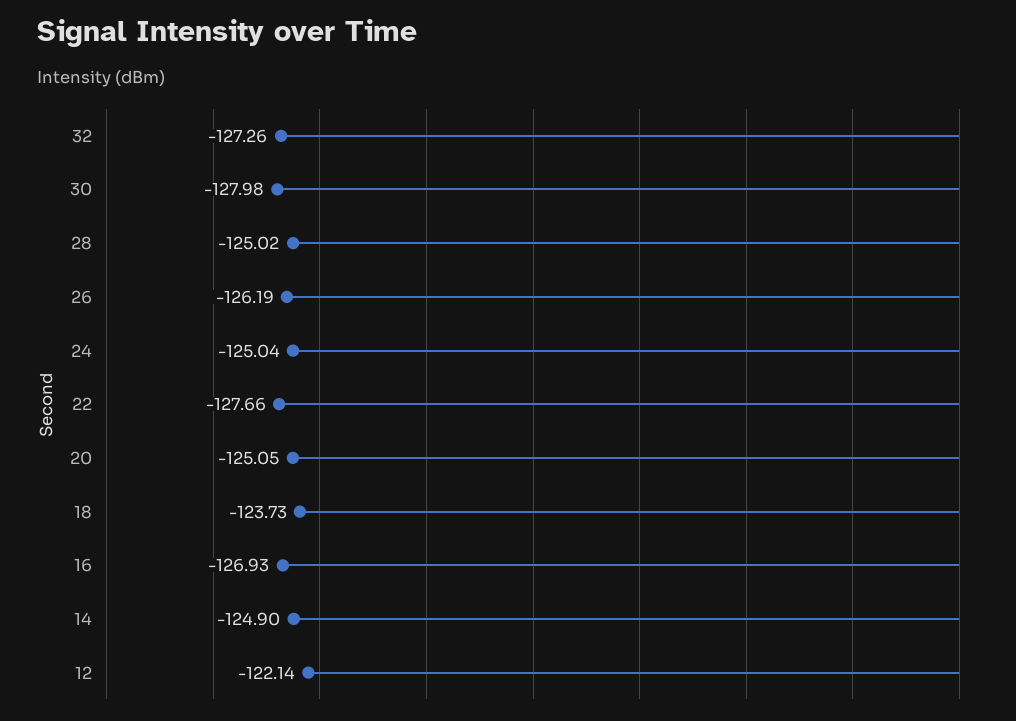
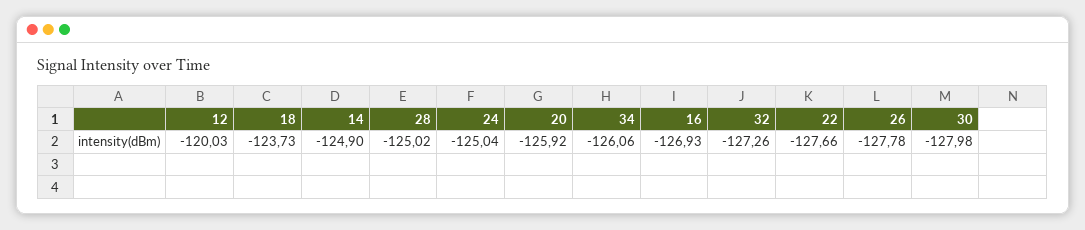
26: -126.19 -> -127.78
20: -125.05 -> -125.92
12: -122.14 -> -120.03
34: none -> -126.06

